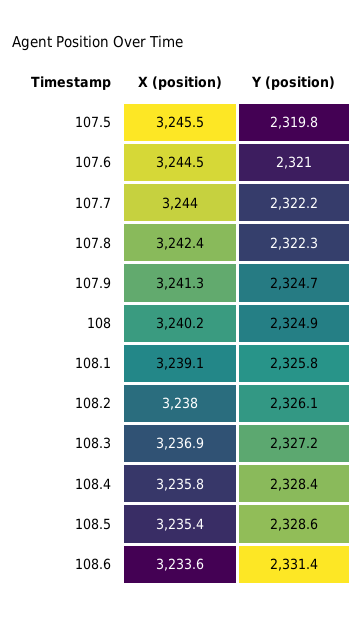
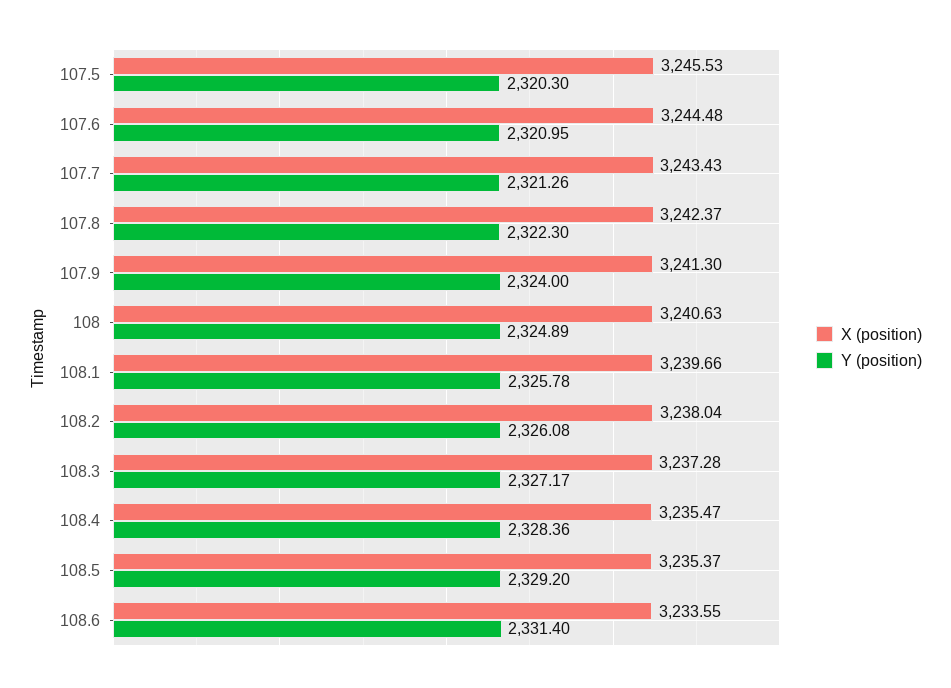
Y (position), 107.5: 2319.8 -> 2320.3
X (position), 107.7: 3244 -> 3243.43
Y (position), 107.7: 2322.2 -> 2321.26
Y (position), 107.9: 2324.7 -> 2324
X (position), 108: 3240.2 -> 3240.63
X (position), 108.1: 3239.1 -> 3239.66
X (position), 108.3: 3236.9 -> 3237.28
X (position), 108.4: 3235.8 -> 3235.47
Y (position), 108.5: 2328.6 -> 2329.2

